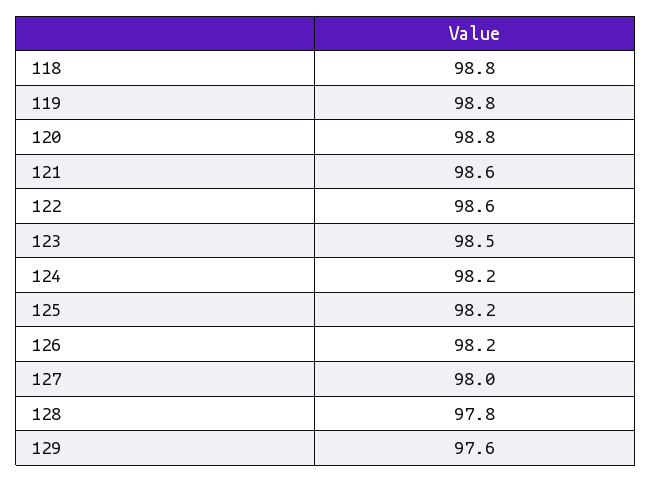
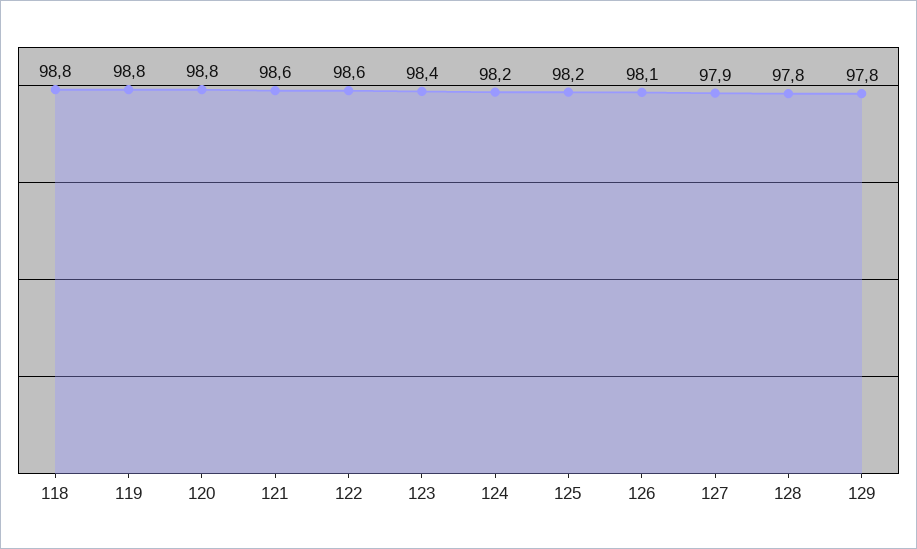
123: 98.5 -> 98.4
126: 98.2 -> 98.1
127: 98 -> 97.9
129: 97.6 -> 97.8

